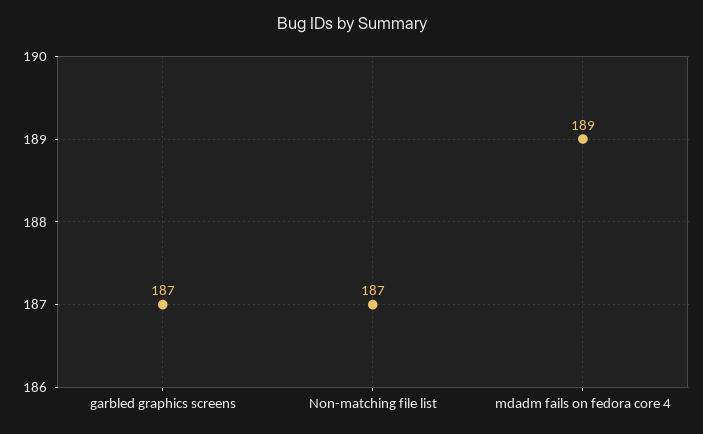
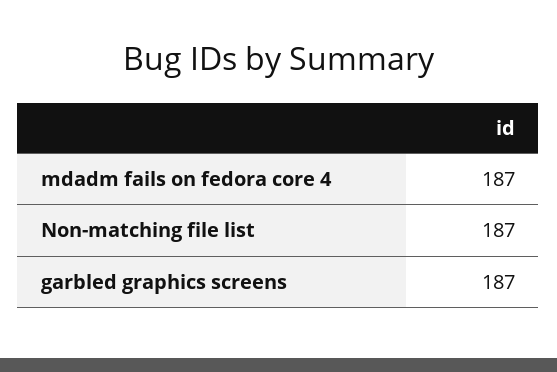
mdadm fails on fedora core 4: 189 -> 187

